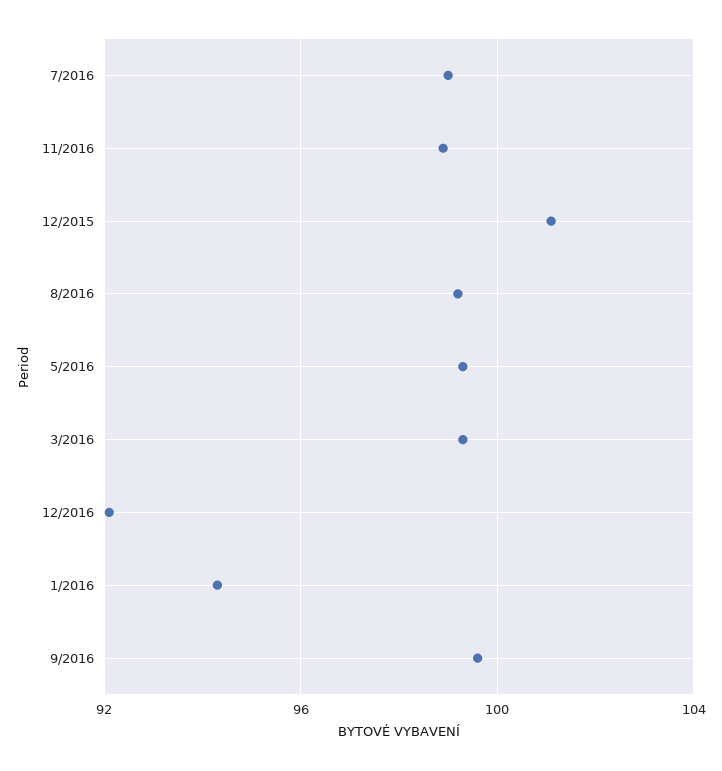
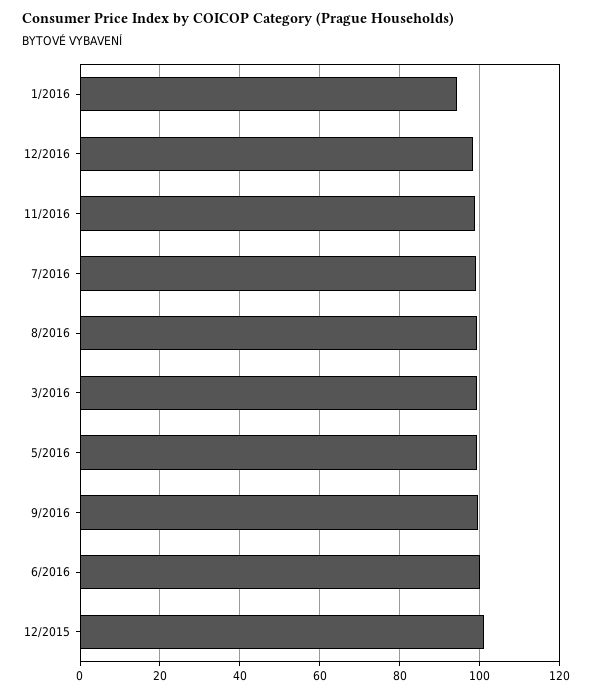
12/2016: 92 -> 98
6/2016: none -> 100

